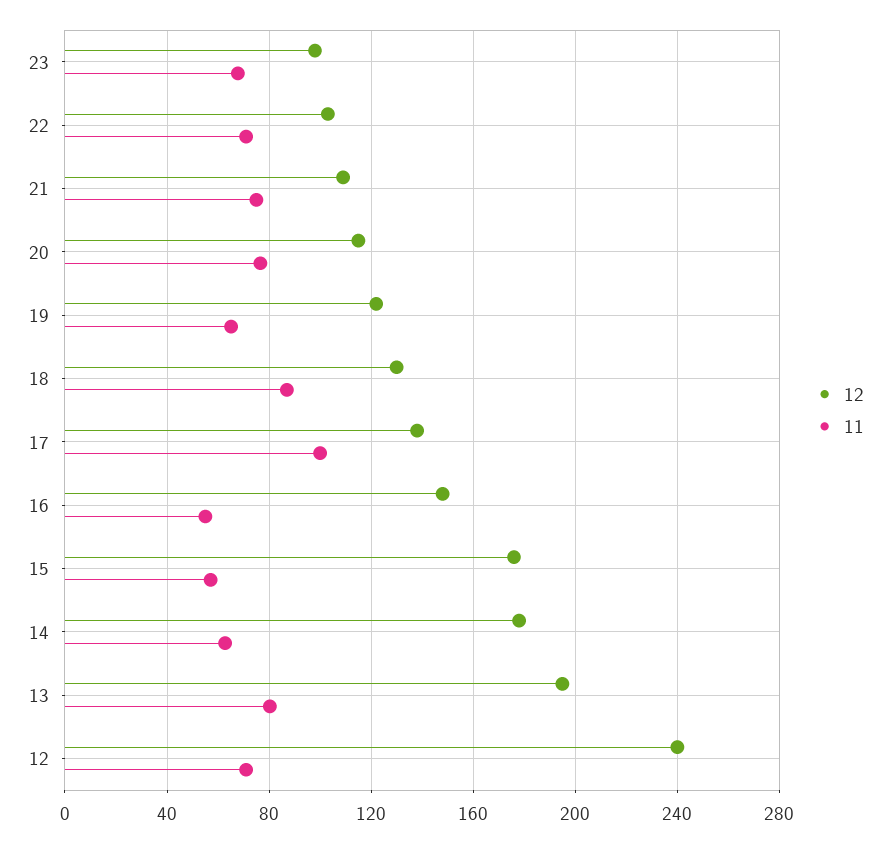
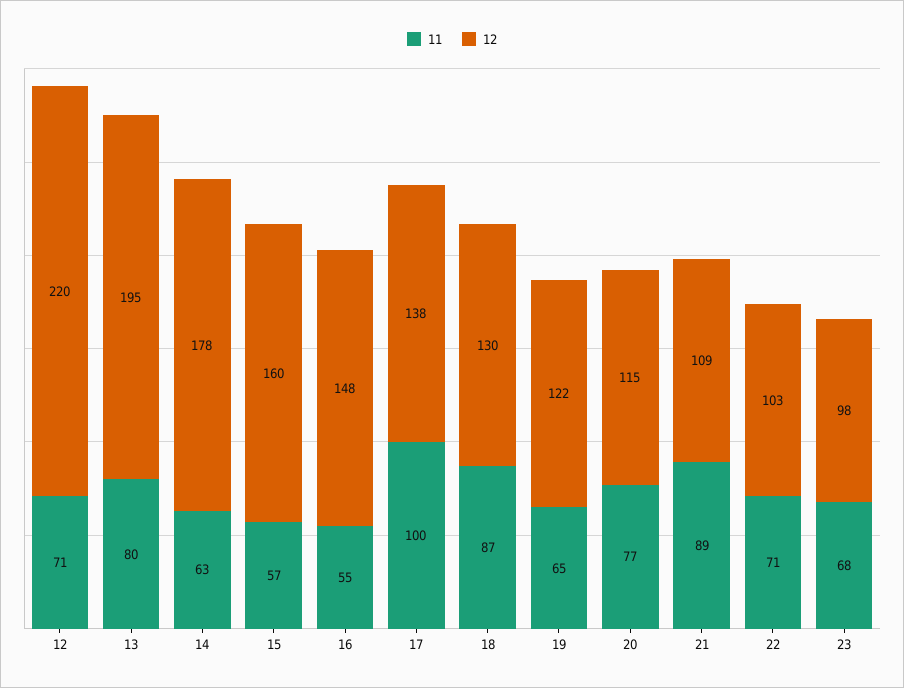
11, 21: 75 -> 89
12, 15: 175 -> 160
12, 12: 240 -> 220

